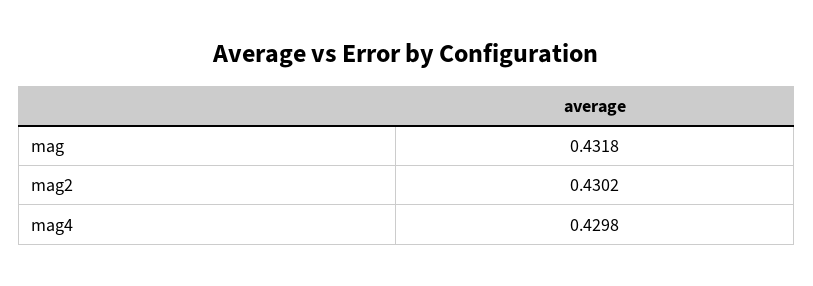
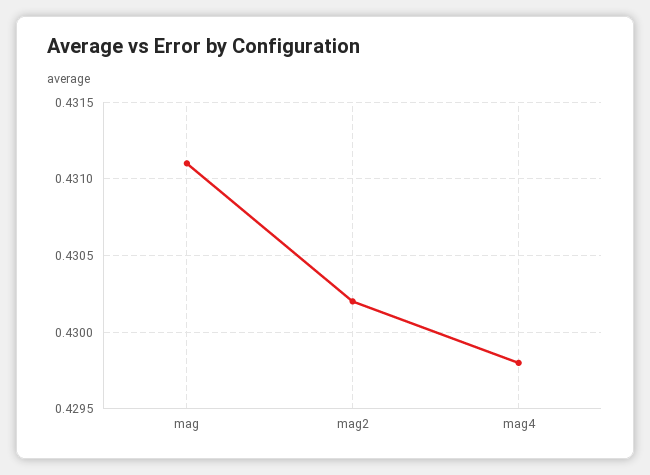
mag: 0.4318 -> 0.4311

